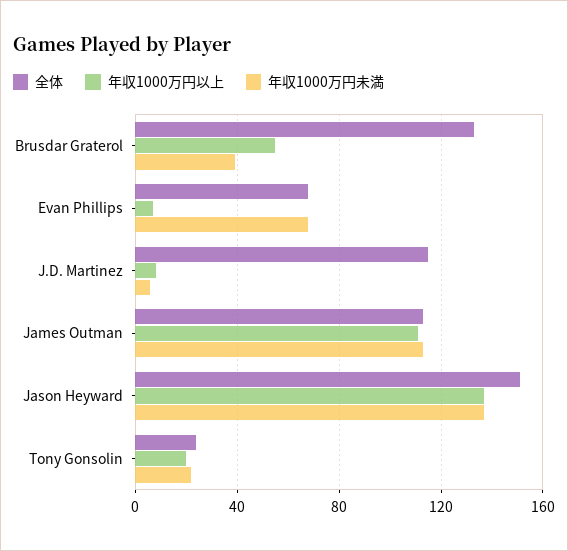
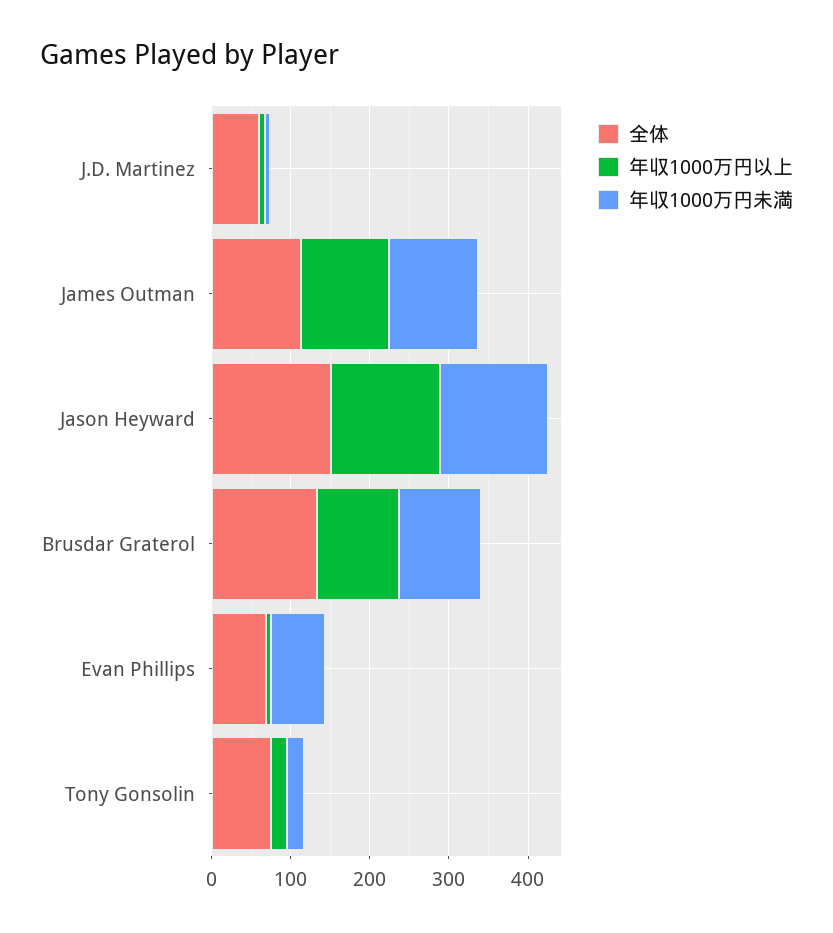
年収1000万円以上, Brusdar Graterol: 55 -> 100
年収1000万円未満, Brusdar Graterol: 40 -> 100
全体, J.D. Martinez: 115 -> 60
全体, Tony Gonsolin: 25 -> 80

